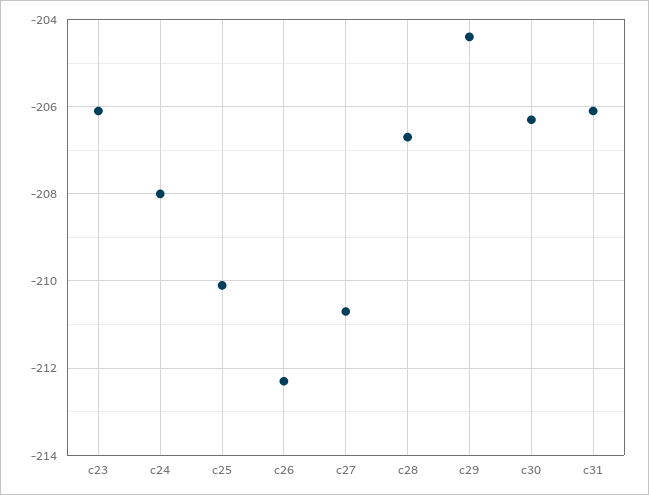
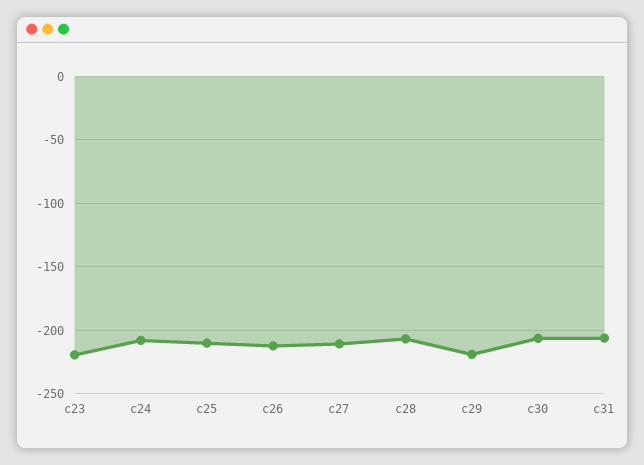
c23: -206 -> -220
c29: -204.5 -> -220

